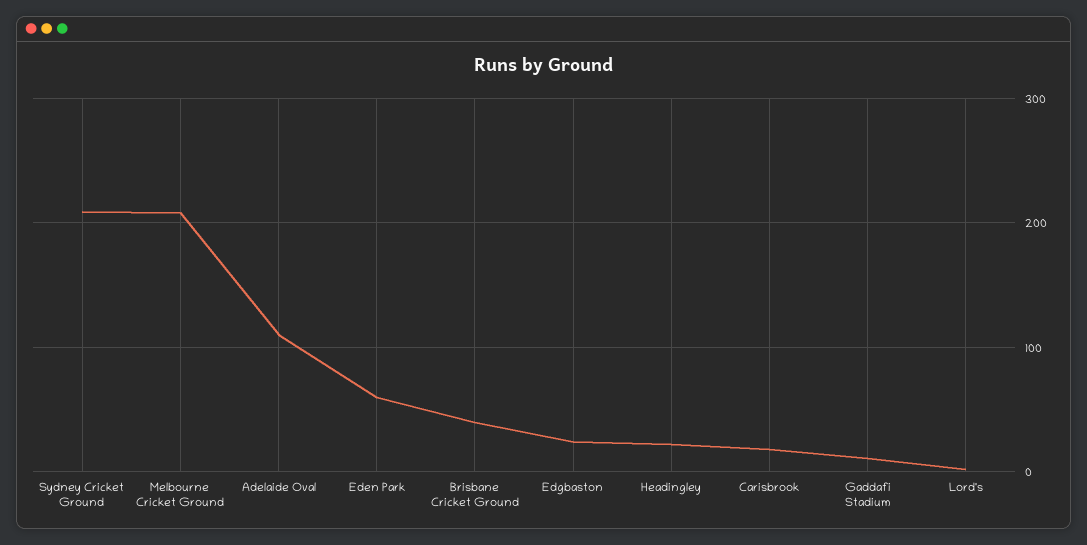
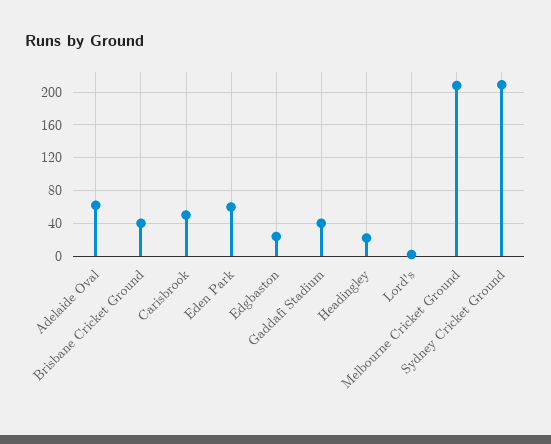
Adelaide Oval: 110 -> 60
Carisbrook: 20 -> 50
Gaddafi Stadium: 10 -> 40

